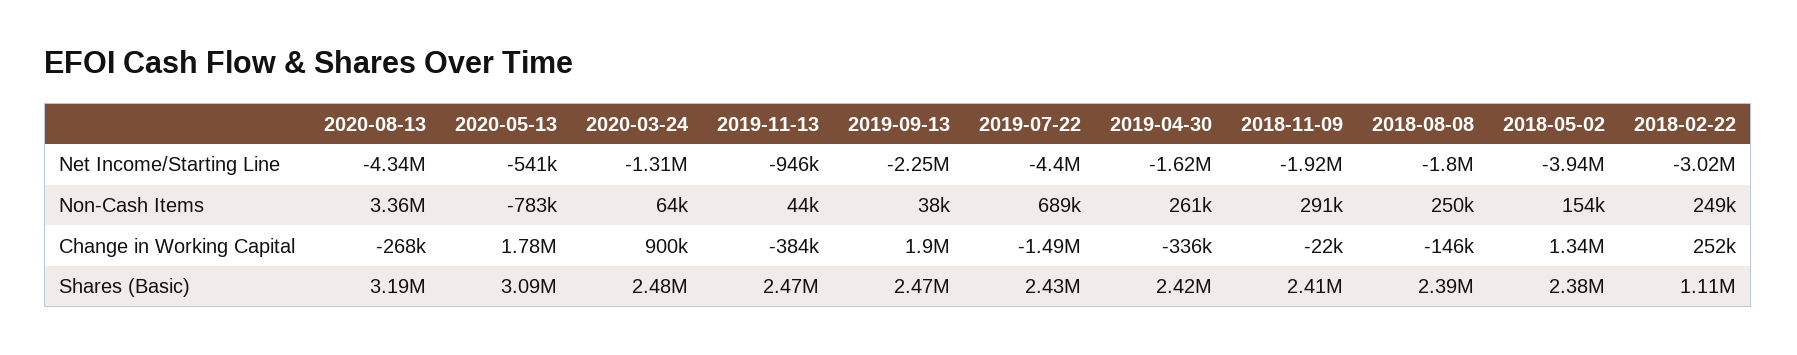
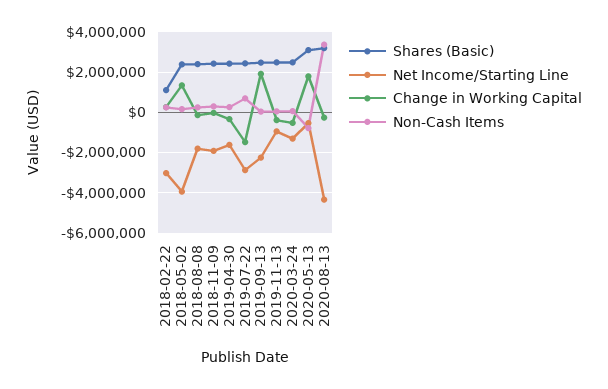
Net Income/Starting Line, 2019-07-22: -4400000 -> -3000000
Change in Working Capital, 2020-03-24: 900000 -> -500000

